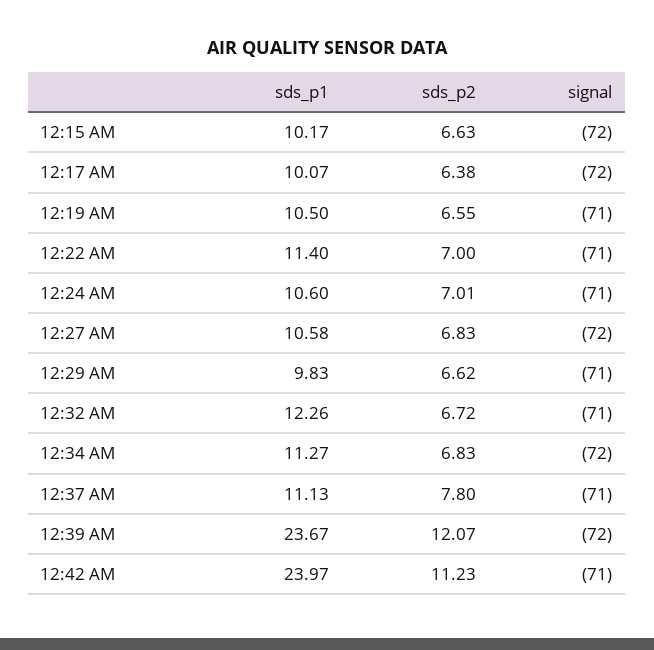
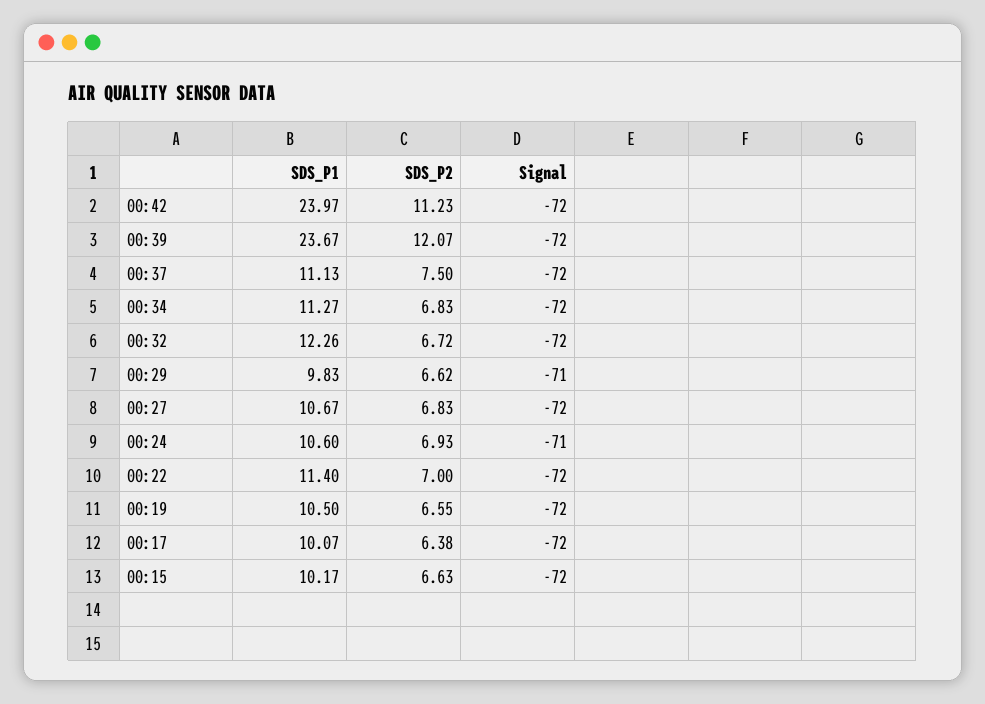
signal, 12:19 AM: -71 -> -72
signal, 12:22 AM: -71 -> -72
sds_p2, 12:24 AM: 7.01 -> 6.93
sds_p1, 12:27 AM: 10.58 -> 10.67
signal, 12:32 AM: -71 -> -72
sds_p2, 12:37 AM: 7.8 -> 7.5
signal, 12:37 AM: -71 -> -72
signal, 12:42 AM: -71 -> -72

